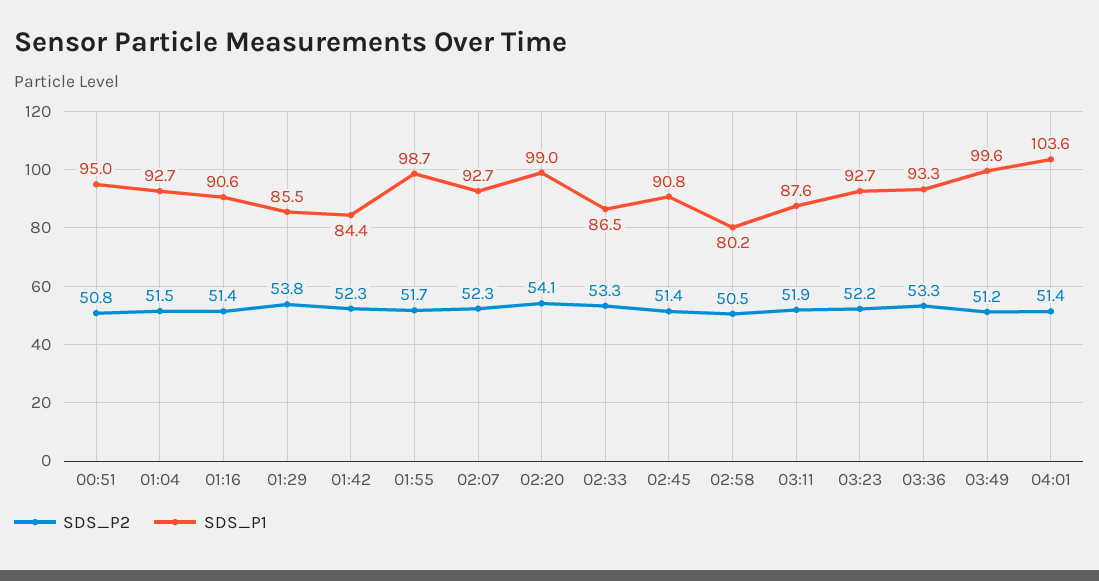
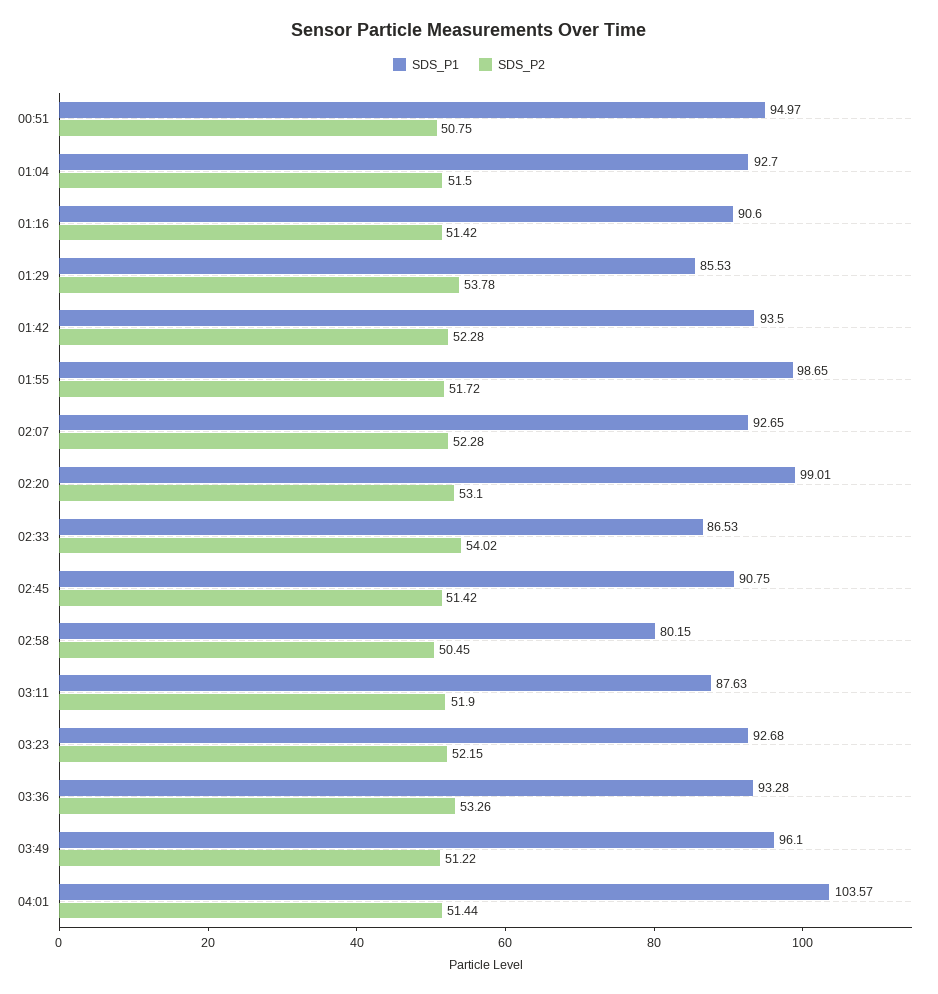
SDS_P1, 01:42: 84.4 -> 93.5
SDS_P2, 02:20: 54.1 -> 53.1
SDS_P2, 02:33: 53.3 -> 54.02
SDS_P1, 03:49: 99.6 -> 96.1

